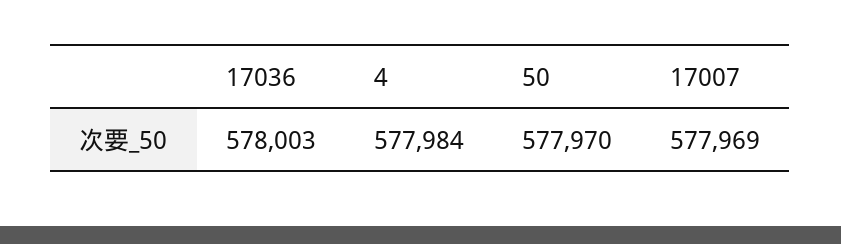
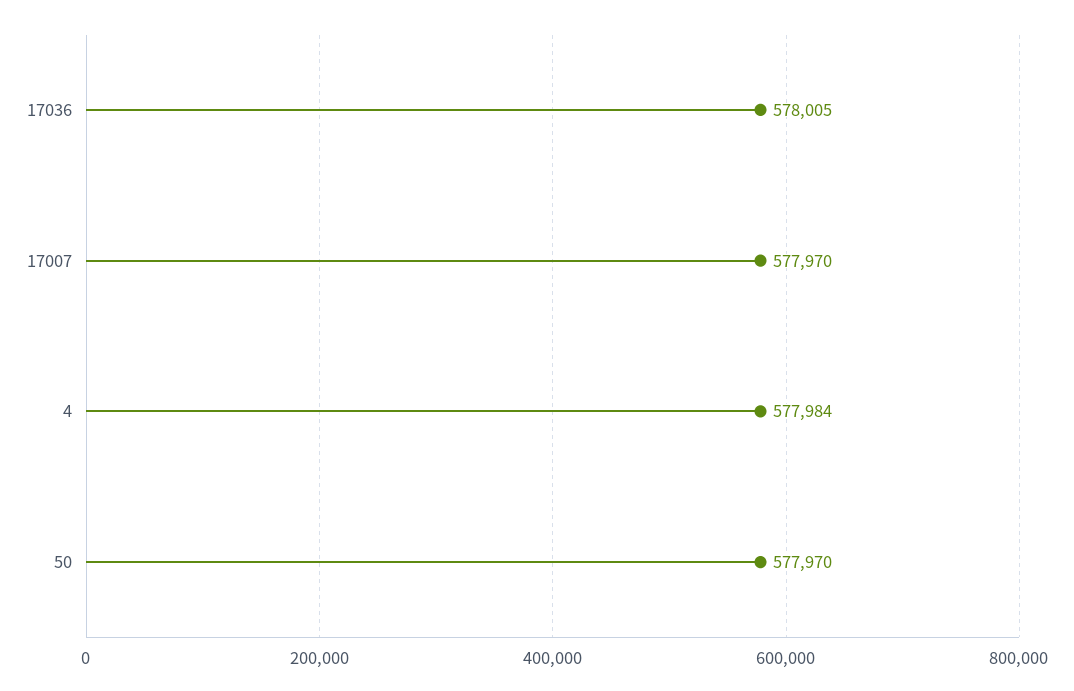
17036: 578003 -> 578005
17007: 577969 -> 577970

